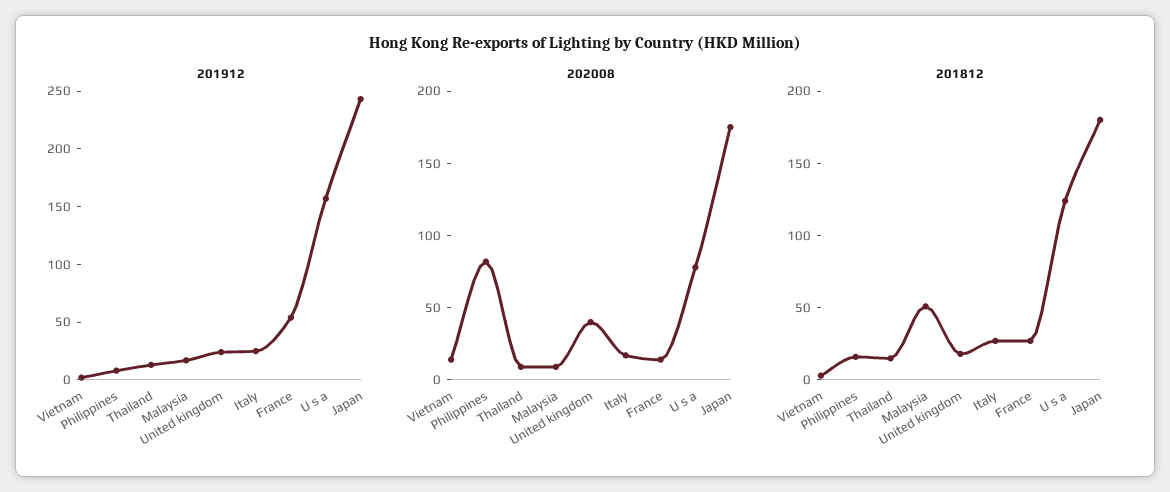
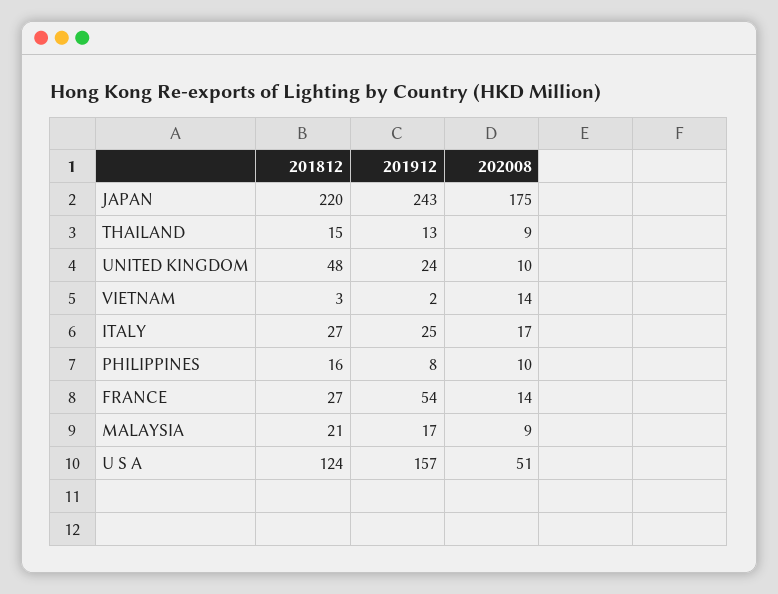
202008, Philippines: 80 -> 10
202008, United kingdom: 40 -> 10
202008, U s a: 80 -> 51
201812, Malaysia: 50 -> 21
201812, United kingdom: 20 -> 48
201812, Japan: 180 -> 220

